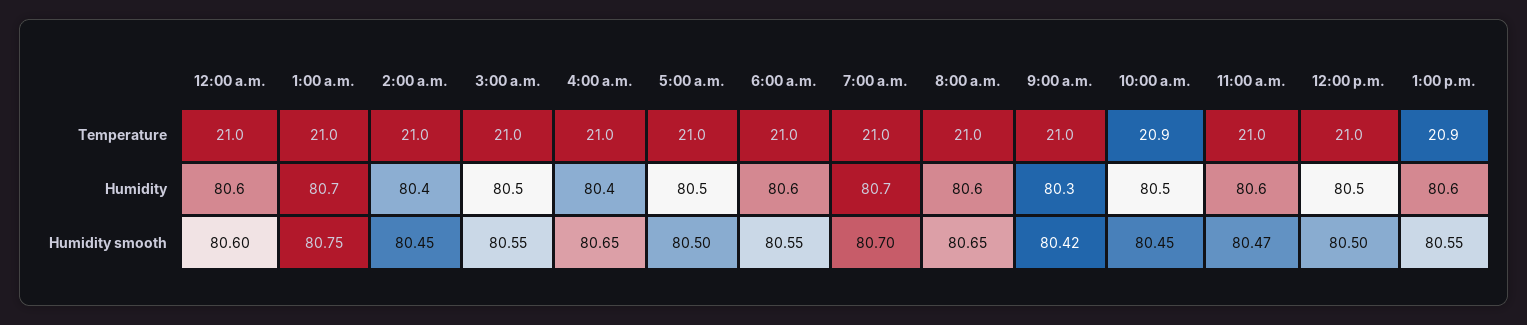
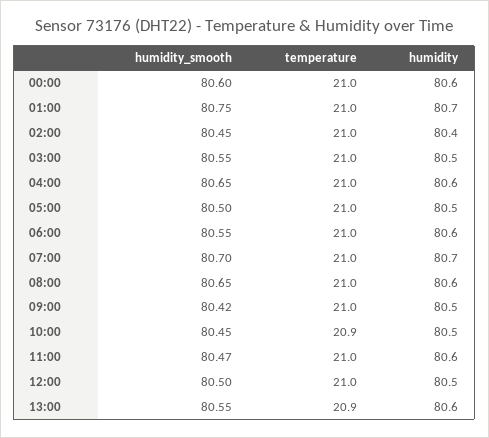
4:00 a.m., Humidity: 80.4 -> 80.6
9:00 a.m., Humidity: 80.3 -> 80.5

